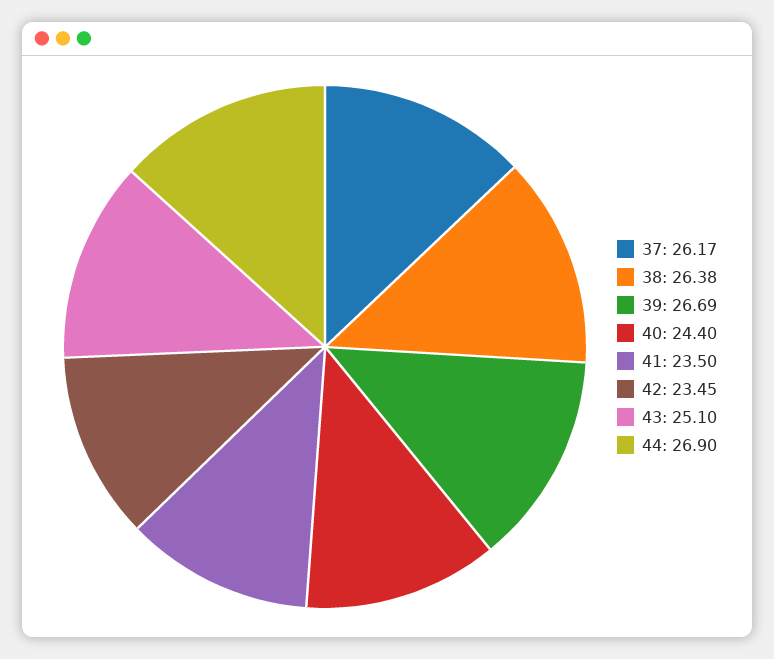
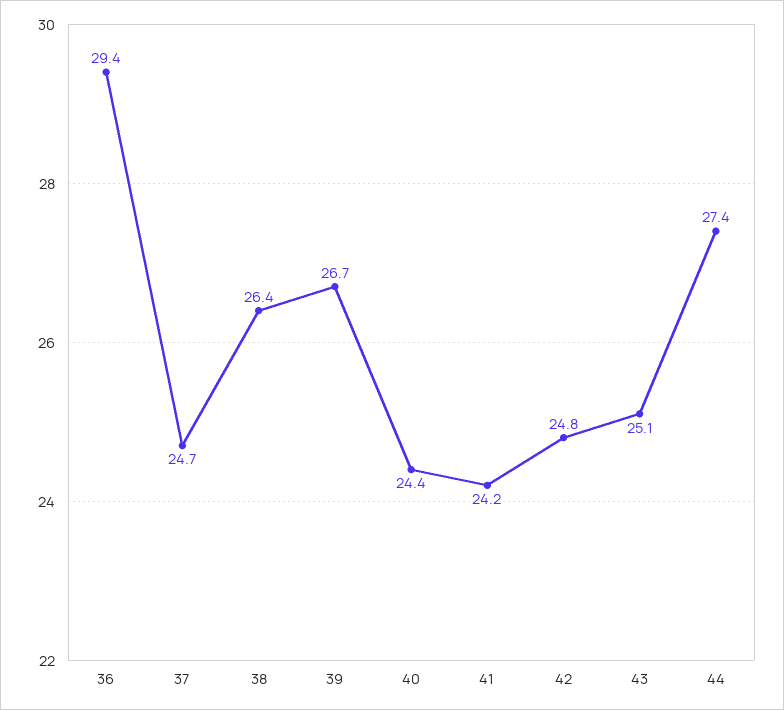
37: 26.17 -> 24.7
41: 23.5 -> 24.2
42: 23.45 -> 24.8
44: 26.9 -> 27.4
36: none -> 29.4

